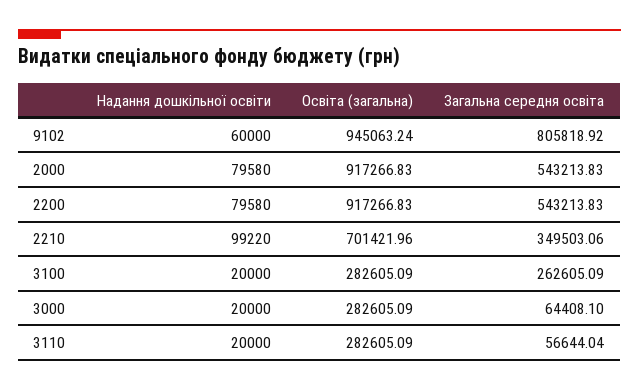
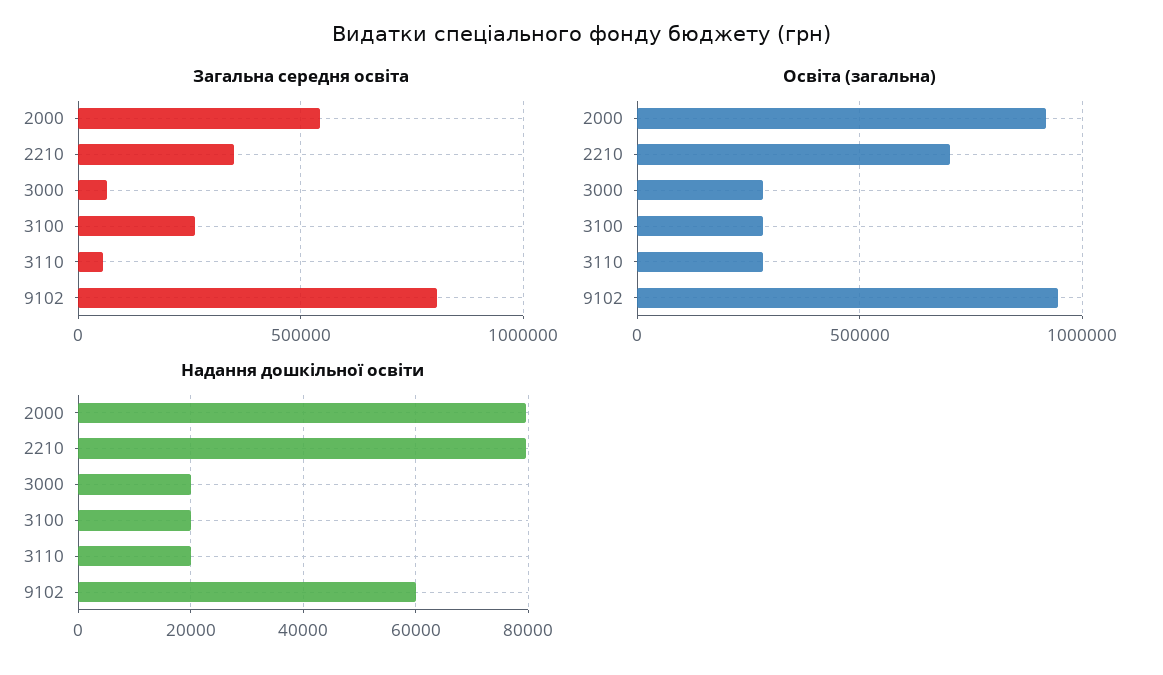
Надання дошкільної освіти, 2200: 79580 -> none
Освіта (загальна), 2200: 917266.83 -> none
Загальна середня освіта, 2200: 543213.83 -> none
Надання дошкільної освіти, 2210: 99220 -> 80000

